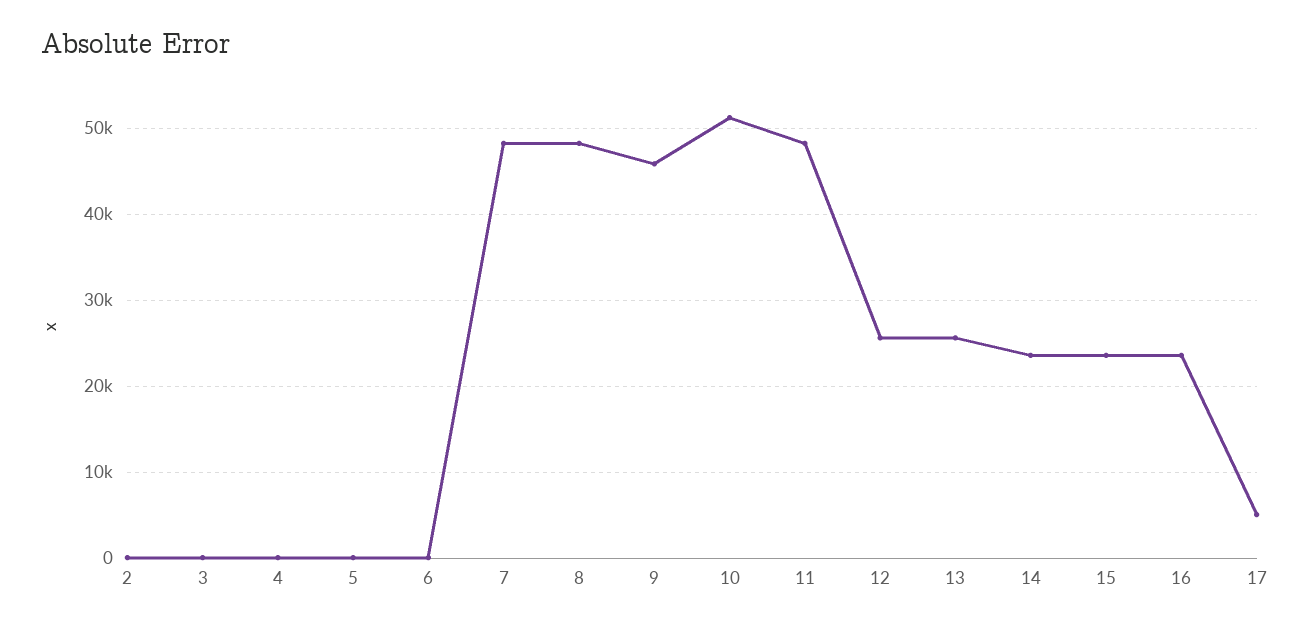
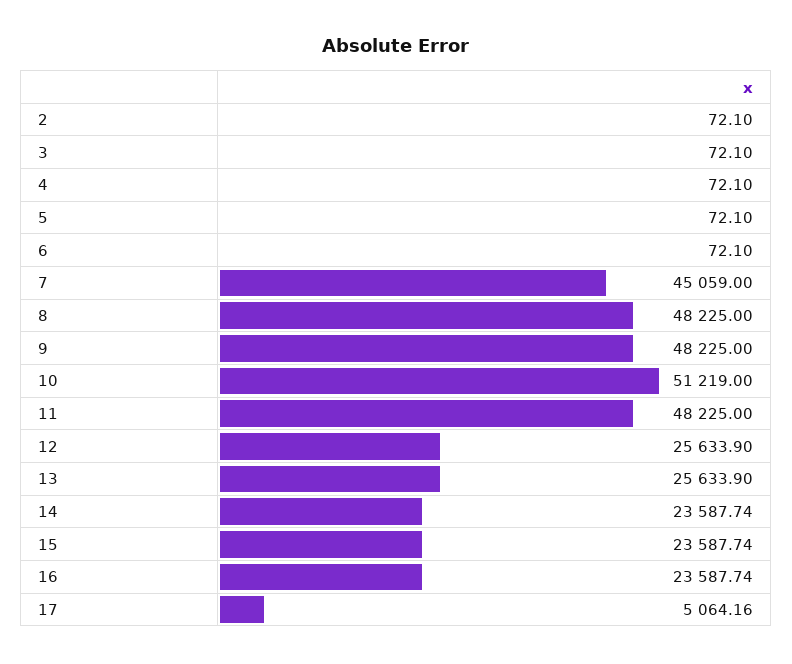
7: 48000 -> 45059
9: 46000 -> 48225

